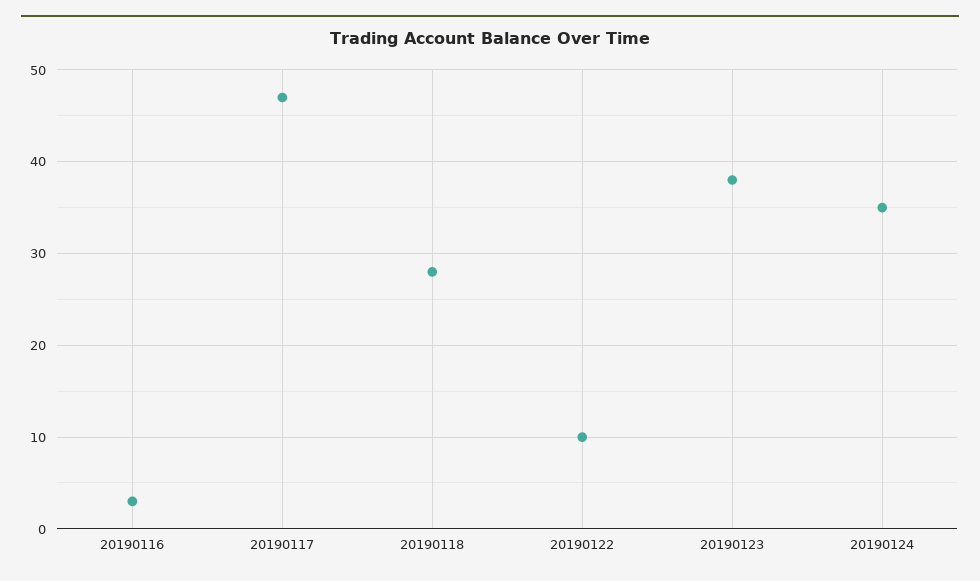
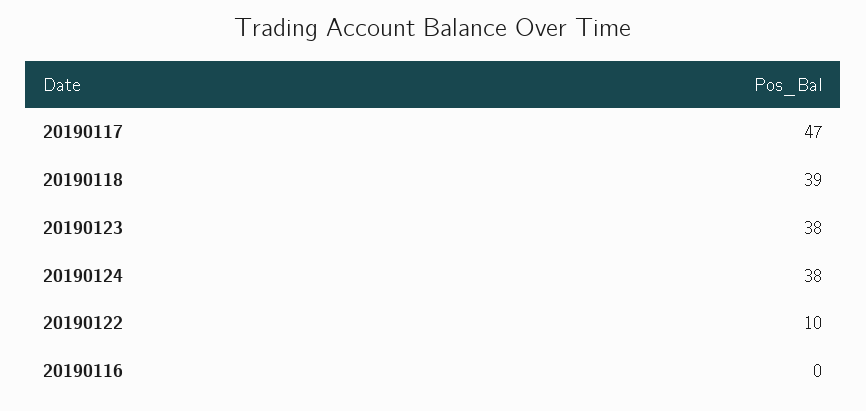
20190116: 3 -> 0
20190118: 28 -> 39
20190124: 35 -> 38

